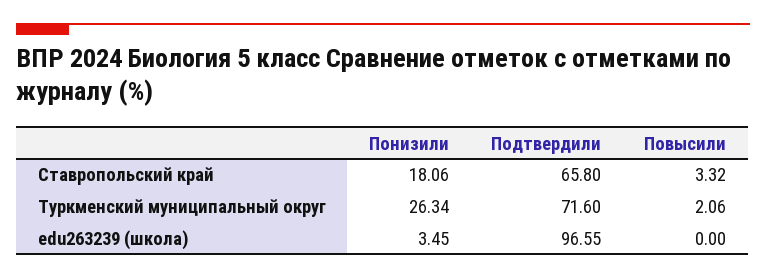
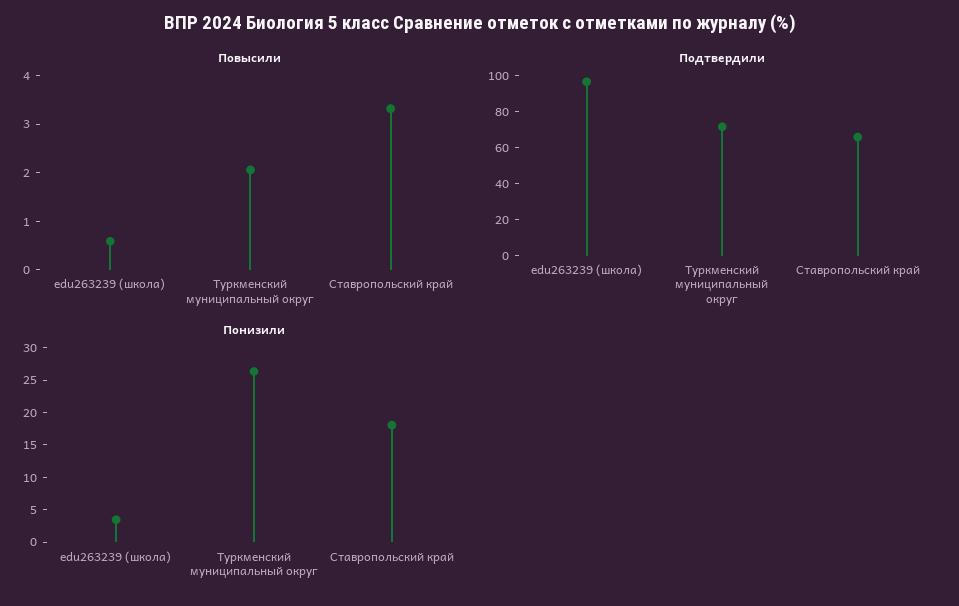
Повысили, edu263239 (школа): 0 -> 0.6

